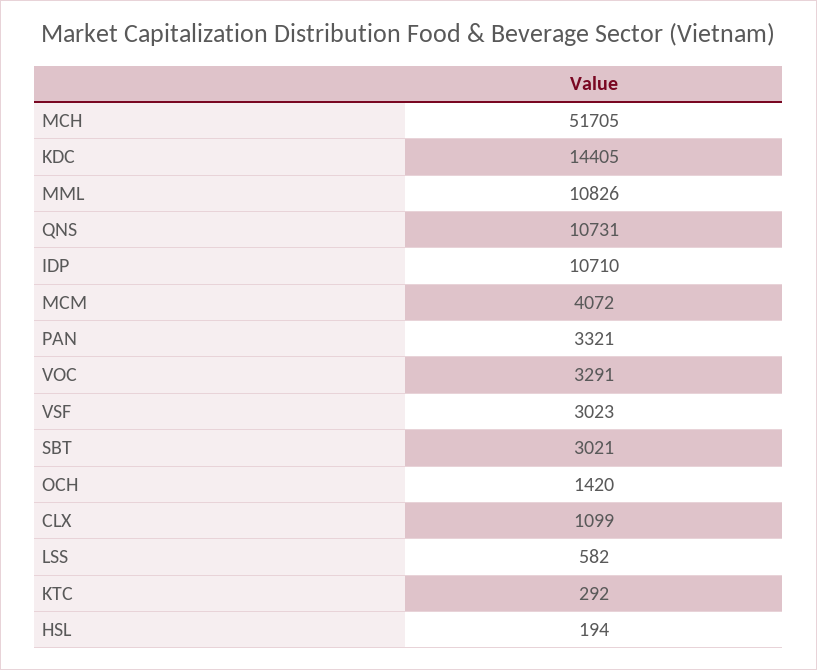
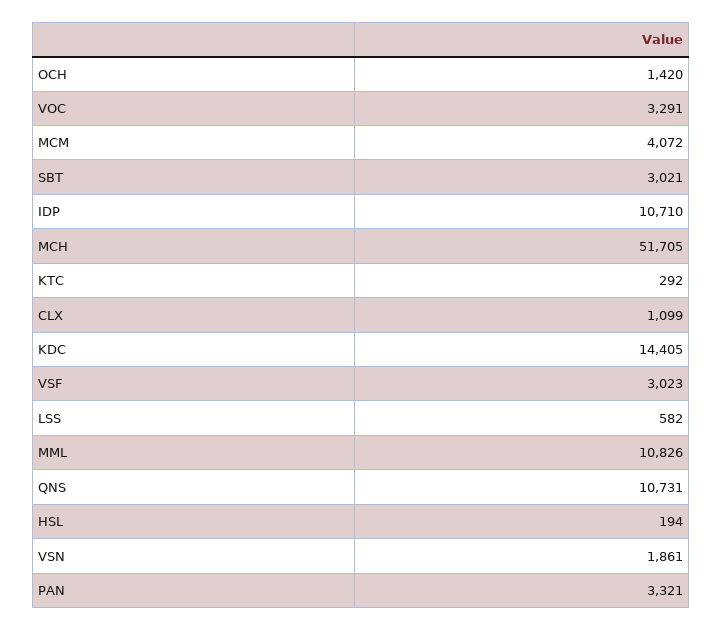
VSN: none -> 1861

